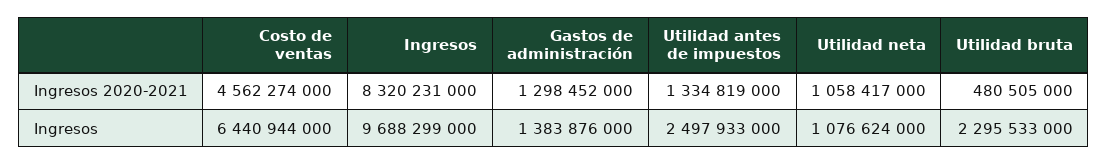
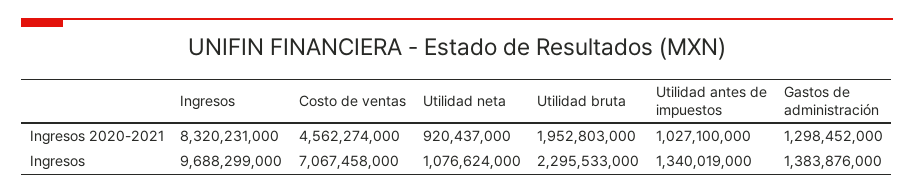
Utilidad antes de impuestos, Ingresos 2020-2021: 1334819000 -> 1027100000
Utilidad neta, Ingresos 2020-2021: 1058417000 -> 920437000
Utilidad bruta, Ingresos 2020-2021: 480505000 -> 1952803000
Costo de ventas, Ingresos: 6440944000 -> 7067458000
Utilidad antes de impuestos, Ingresos: 2497933000 -> 1340019000

